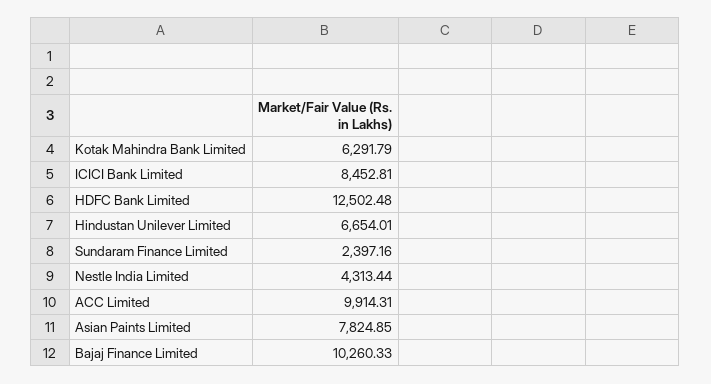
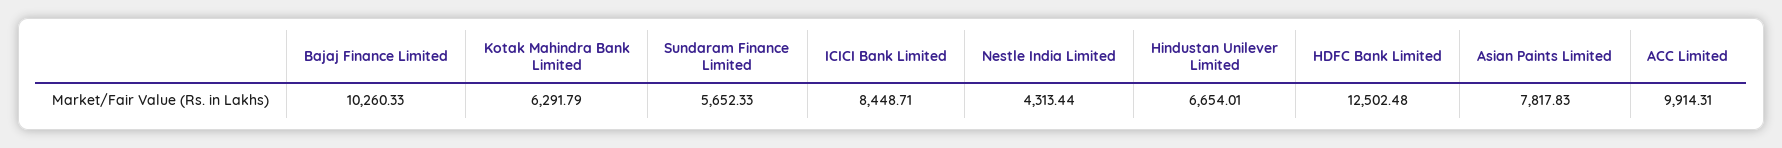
ICICI Bank Limited: 8452.81 -> 8448.71
Sundaram Finance Limited: 2397.16 -> 5652.33
Asian Paints Limited: 7824.85 -> 7817.83

